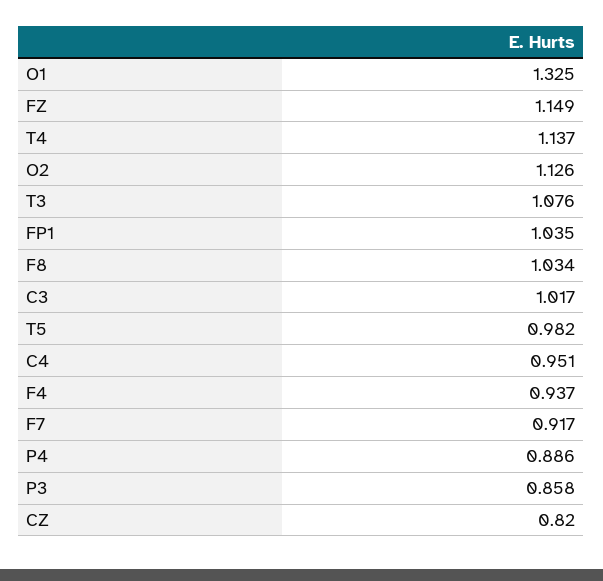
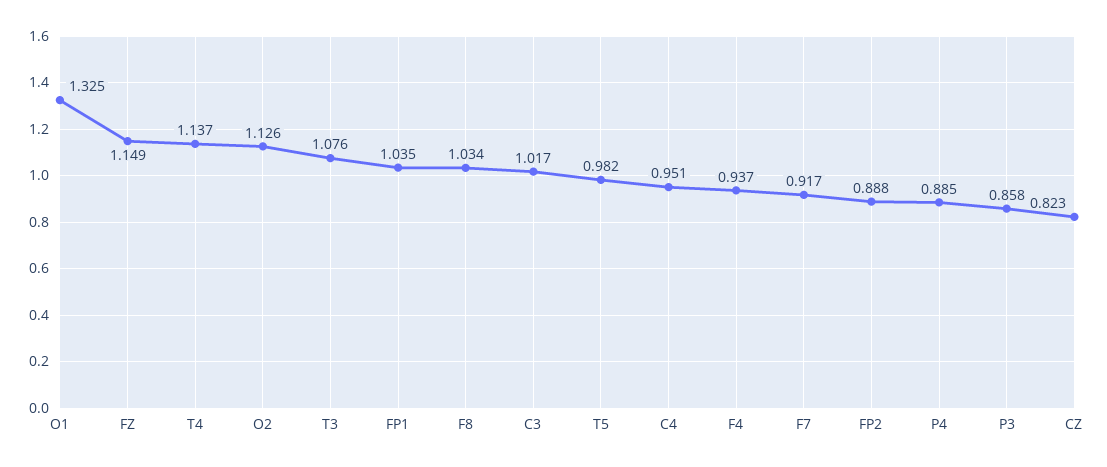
P4: 0.886 -> 0.885
CZ: 0.82 -> 0.823
FP2: none -> 0.888

